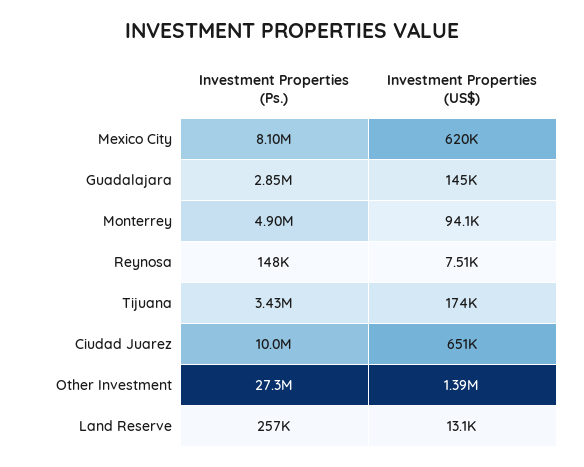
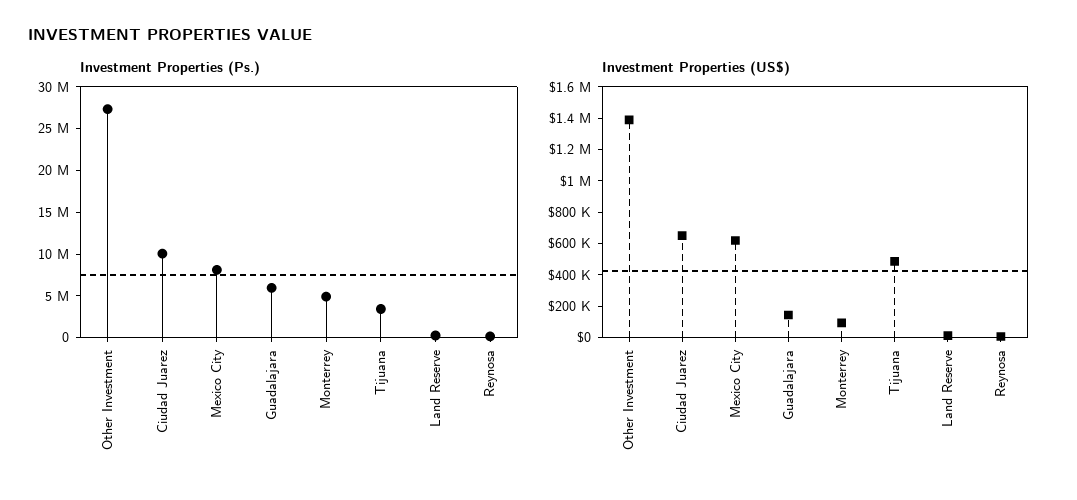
Investment Properties (Ps.), Guadalajara: 2850000 -> 6000000
Investment Properties (US$), Tijuana: 174000 -> 500000

